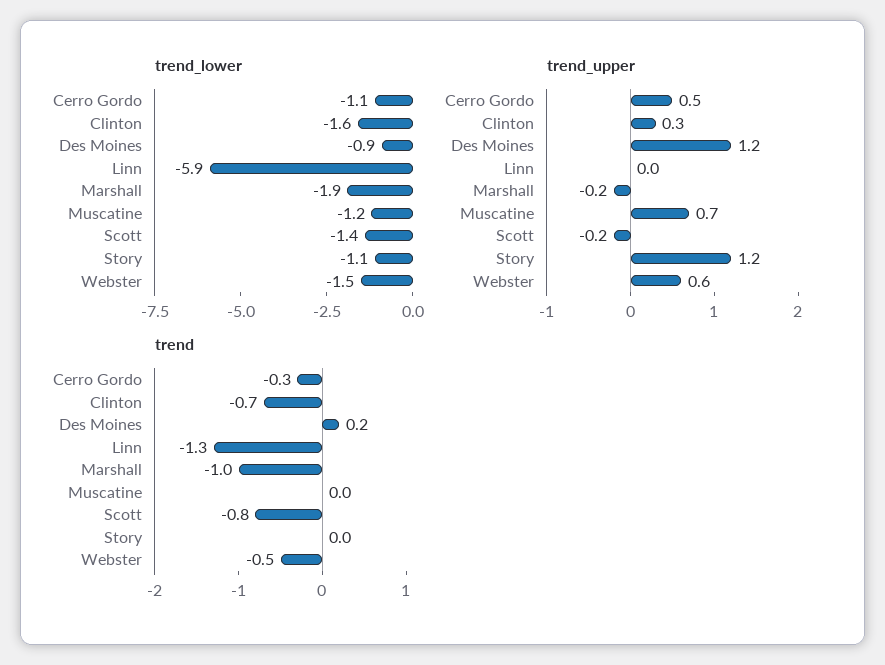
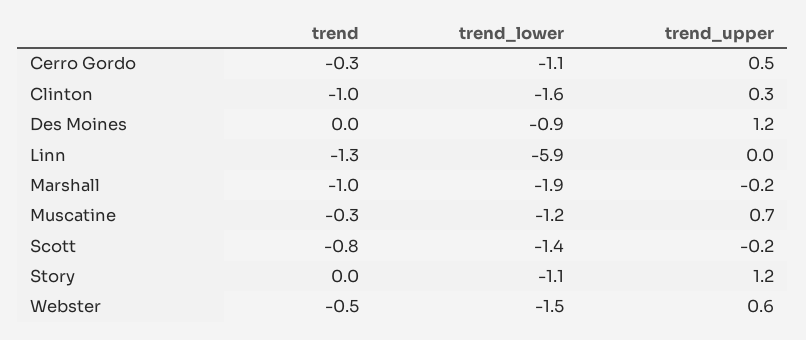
trend, Clinton: -0.7 -> -1
trend, Des Moines: 0.2 -> 0
trend, Muscatine: 0 -> -0.3

